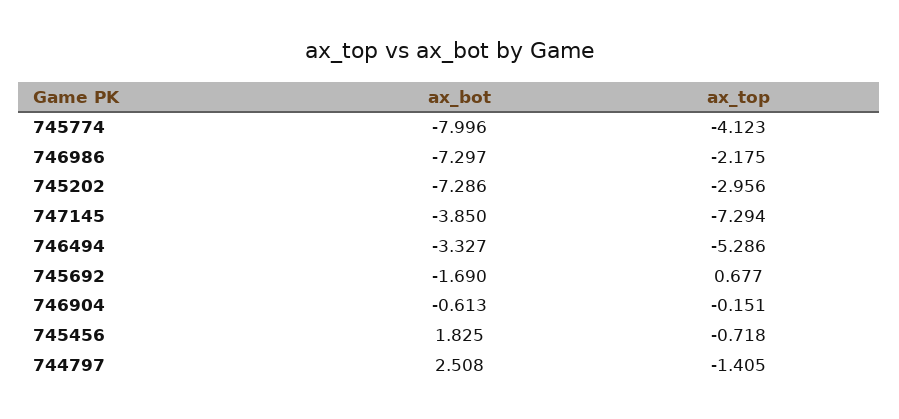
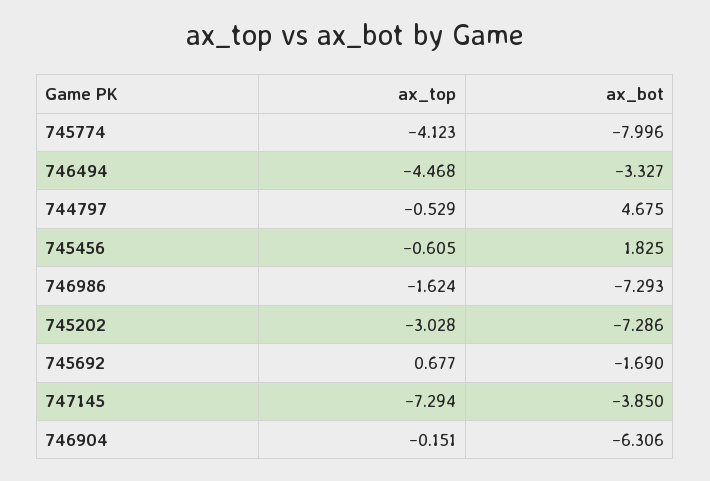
ax_bot, 746986: -7.297 -> -7.293
ax_top, 746986: -2.175 -> -1.624
ax_top, 745202: -2.956 -> -3.028
ax_top, 746494: -5.286 -> -4.468
ax_bot, 746904: -0.613 -> -6.306
ax_top, 745456: -0.718 -> -0.605
ax_bot, 744797: 2.508 -> 4.675
ax_top, 744797: -1.405 -> -0.529

